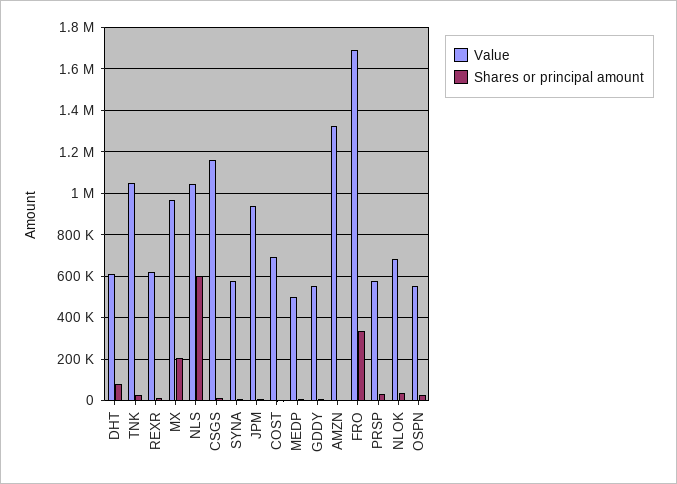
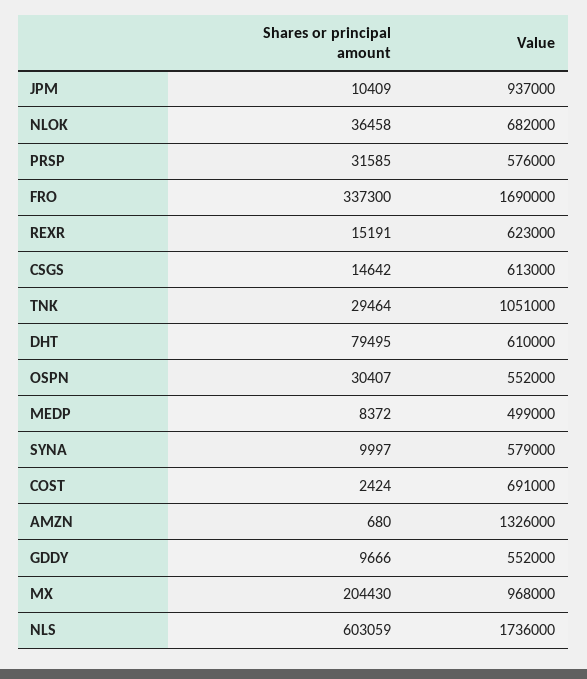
Value, NLS: 1050000 -> 1736000
Value, CSGS: 1150000 -> 613000

